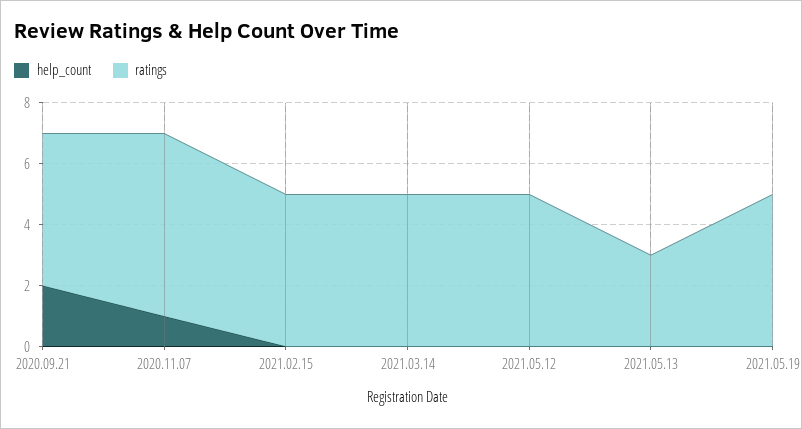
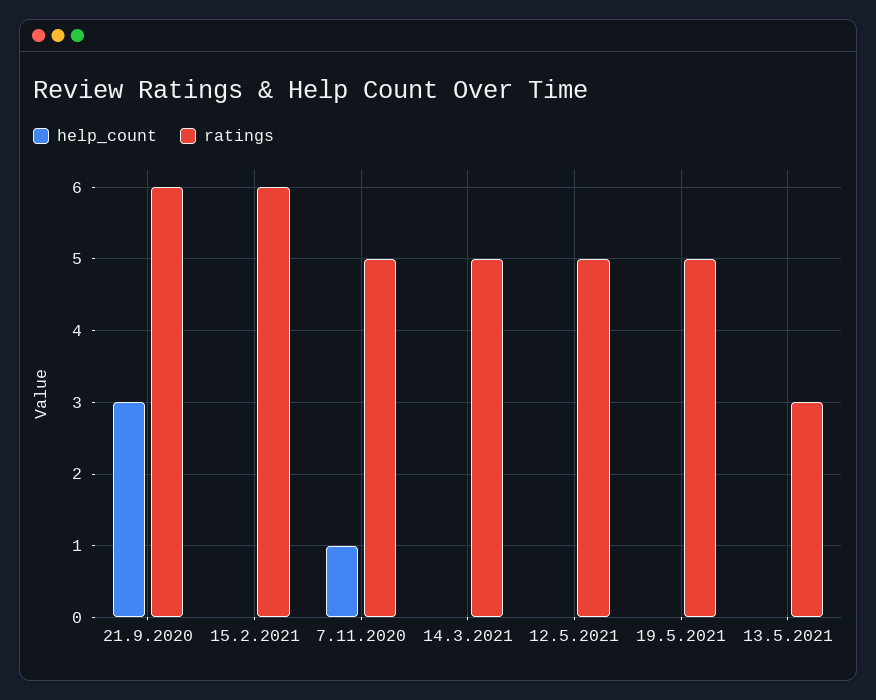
help_count, 2020.09.21: 2 -> 3
ratings, 2020.09.21: 5 -> 6
ratings, 2020.11.07: 6 -> 5
ratings, 2021.02.15: 5 -> 6

